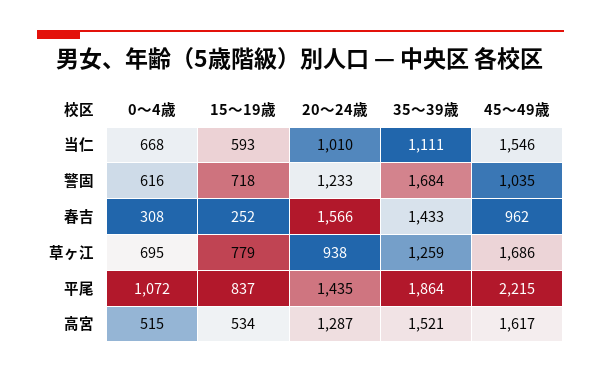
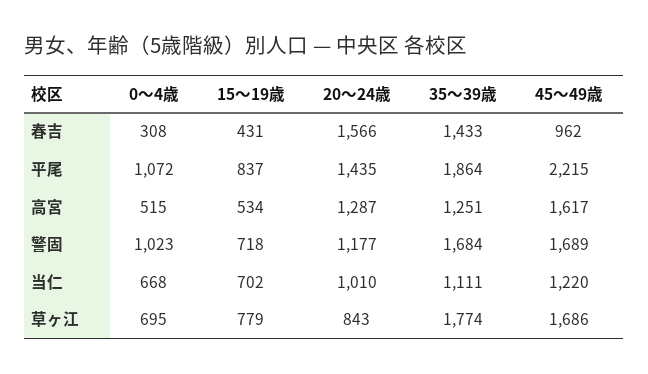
15～19歳, 当仁: 593 -> 702
45～49歳, 当仁: 1546 -> 1220
0～4歳, 警固: 616 -> 1023
20～24歳, 警固: 1233 -> 1177
45～49歳, 警固: 1035 -> 1689
15～19歳, 春吉: 252 -> 431
20～24歳, 草ヶ江: 938 -> 843
35～39歳, 草ヶ江: 1259 -> 1774
35～39歳, 高宮: 1521 -> 1251

